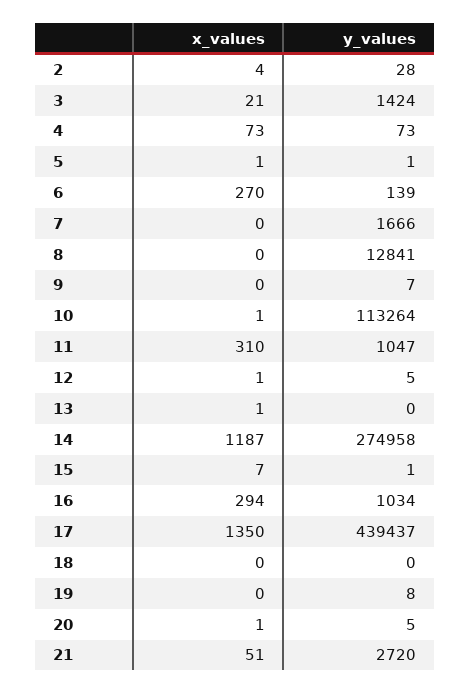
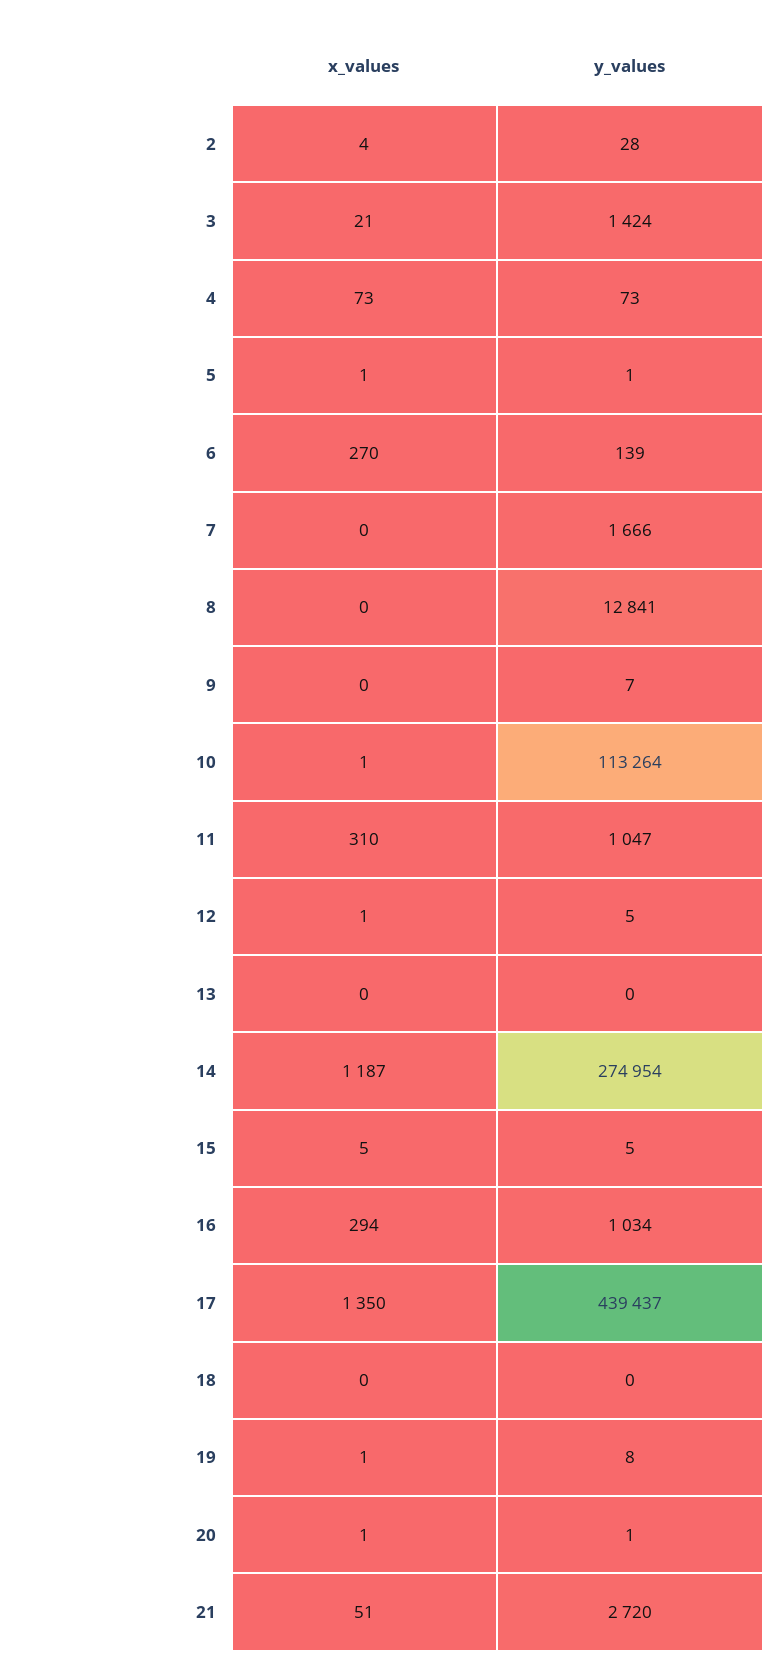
x_values, 13: 1 -> 0
y_values, 14: 274958 -> 274954
x_values, 15: 7 -> 5
y_values, 15: 1 -> 5
x_values, 19: 0 -> 1
y_values, 20: 5 -> 1

